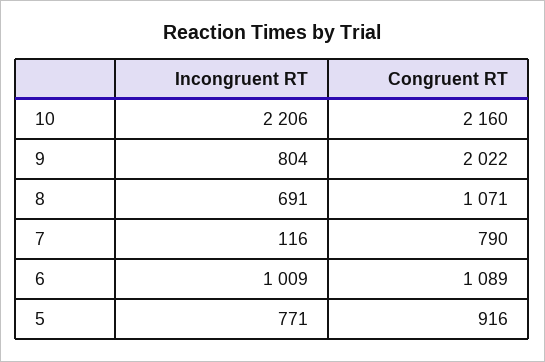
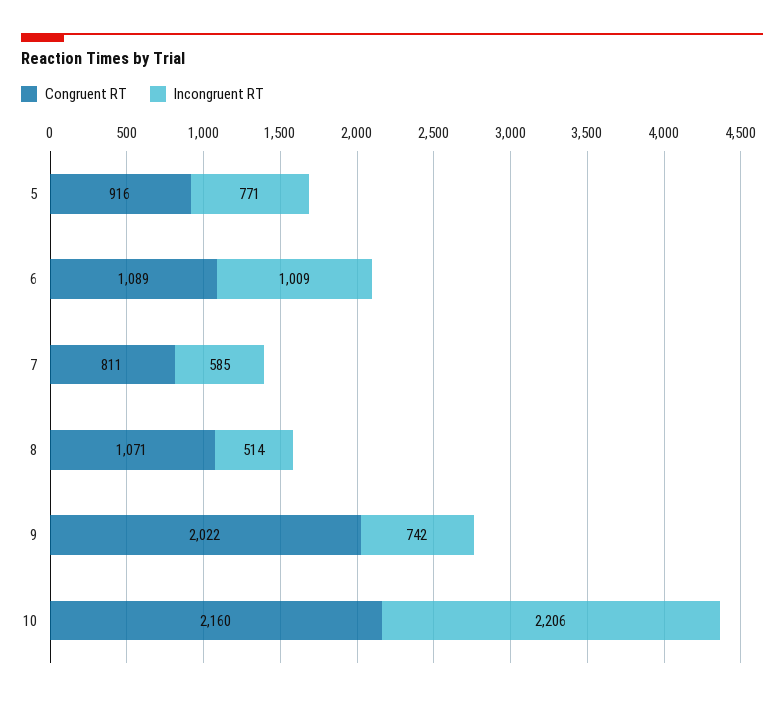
Incongruent RT, 9: 804 -> 742
Incongruent RT, 8: 691 -> 514
Incongruent RT, 7: 116 -> 585
Congruent RT, 7: 790 -> 811

